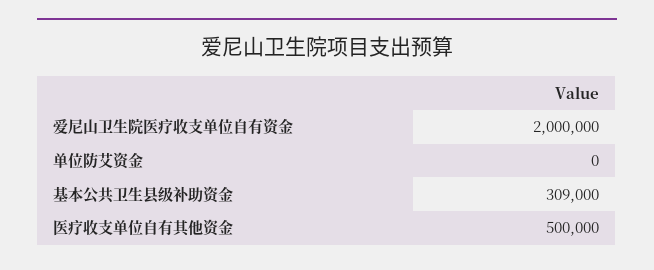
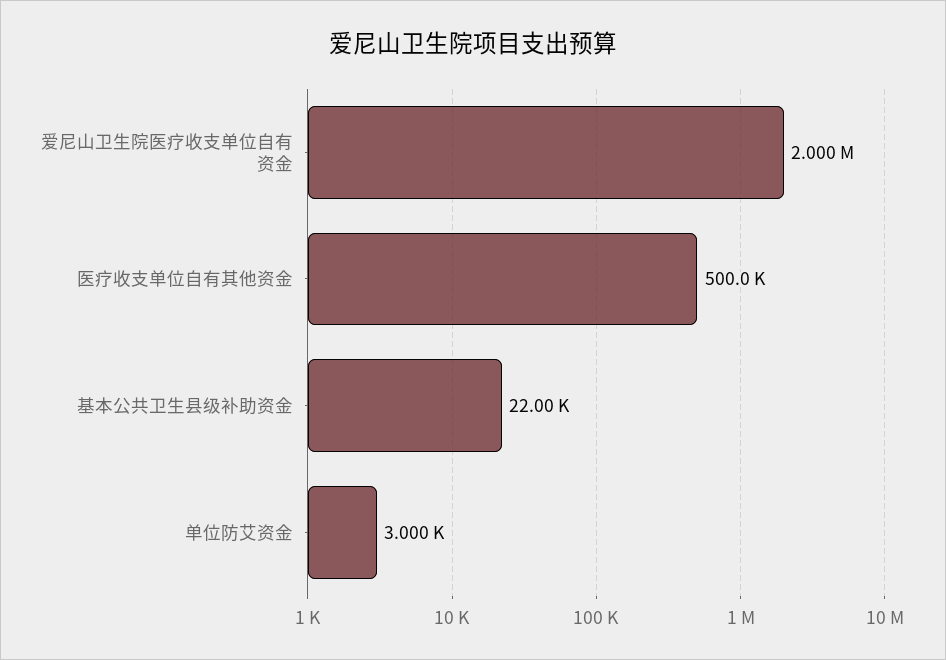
单位防艾资金: 0 -> 3000
基本公共卫生县级补助资金: 309000 -> 22000

